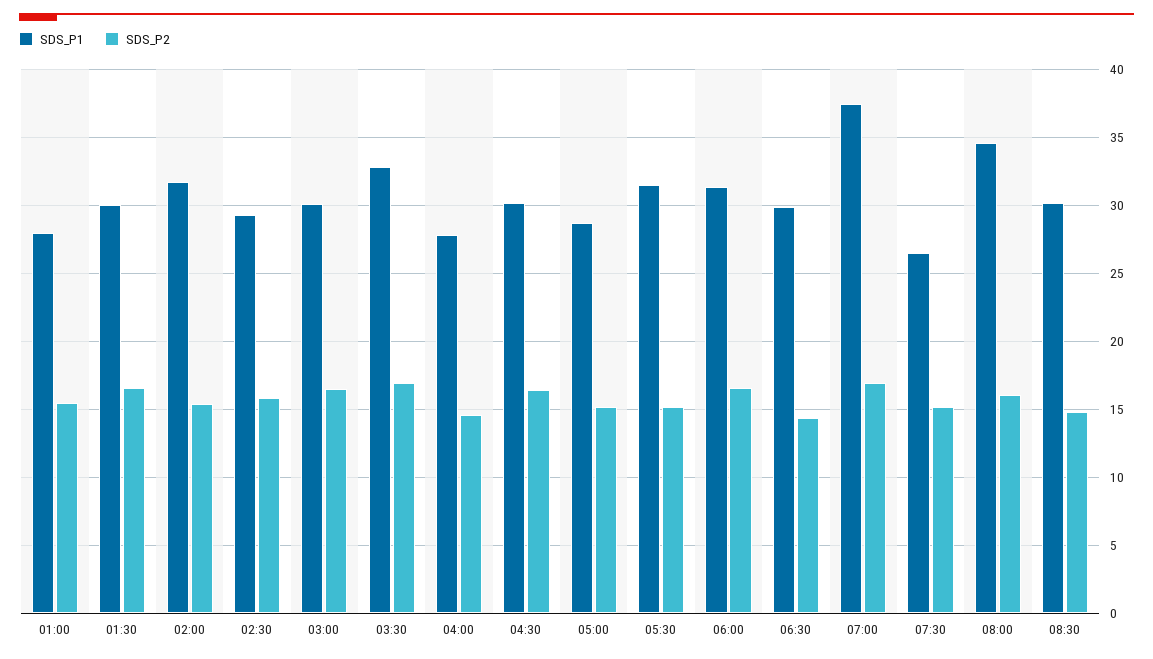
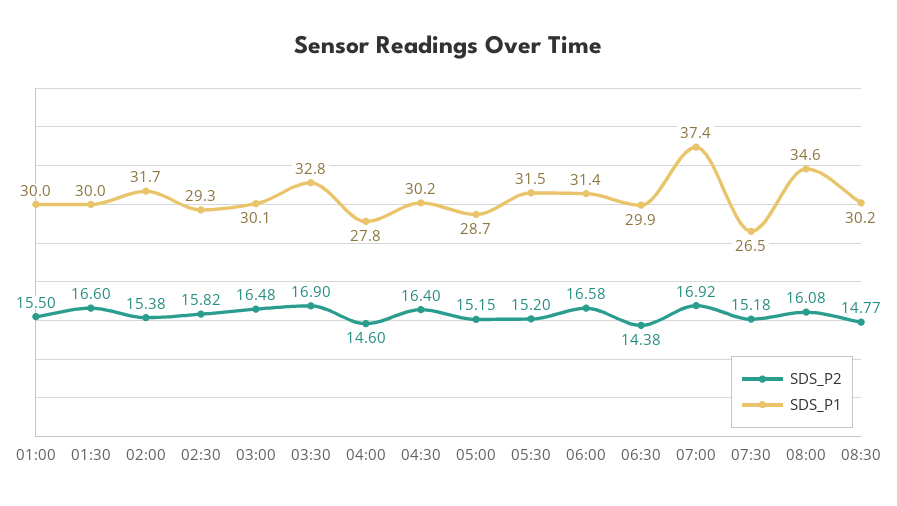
SDS_P1, 01:00: 28 -> 30

